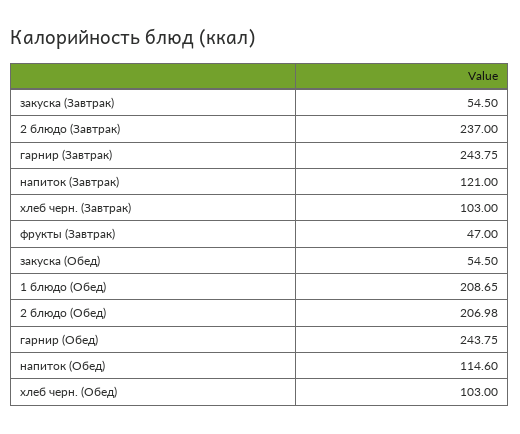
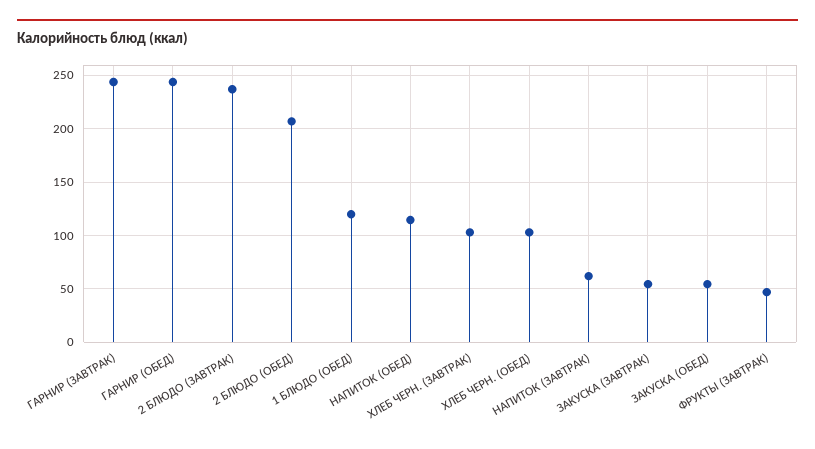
напиток (Завтрак): 121 -> 60
1 блюдо (Обед): 208.65 -> 120

